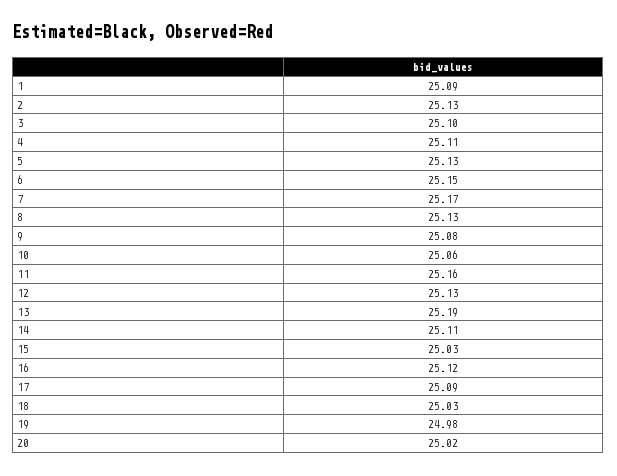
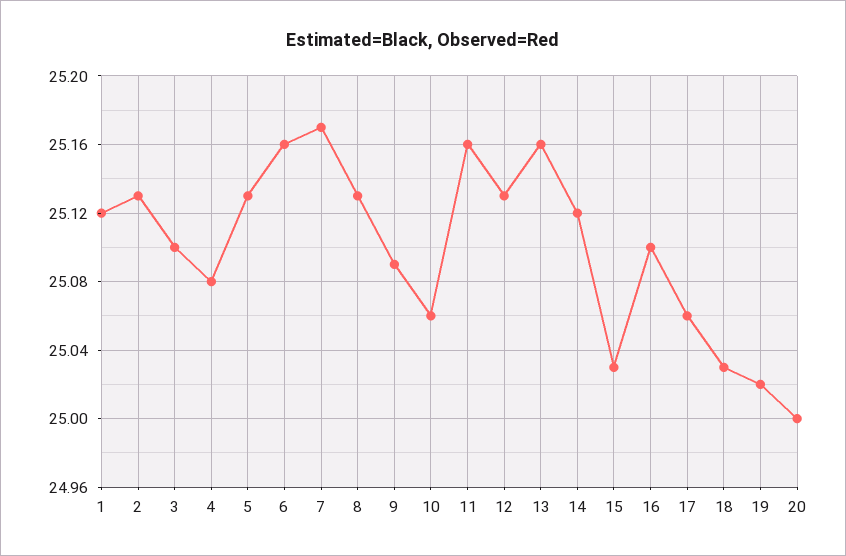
1: 25.09 -> 25.12
4: 25.11 -> 25.08
6: 25.15 -> 25.16
9: 25.08 -> 25.09
13: 25.19 -> 25.16
14: 25.11 -> 25.12
16: 25.12 -> 25.1
17: 25.09 -> 25.06
19: 24.98 -> 25.02
20: 25.02 -> 25

